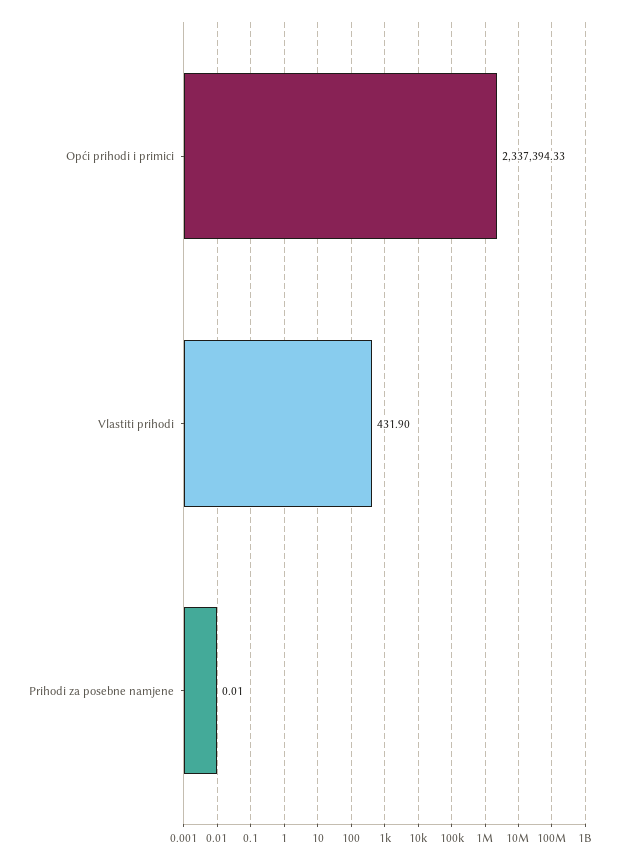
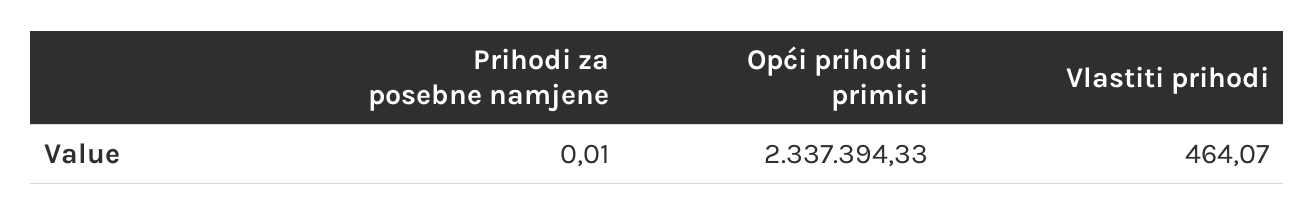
Vlastiti prihodi: 431.9 -> 464.07

